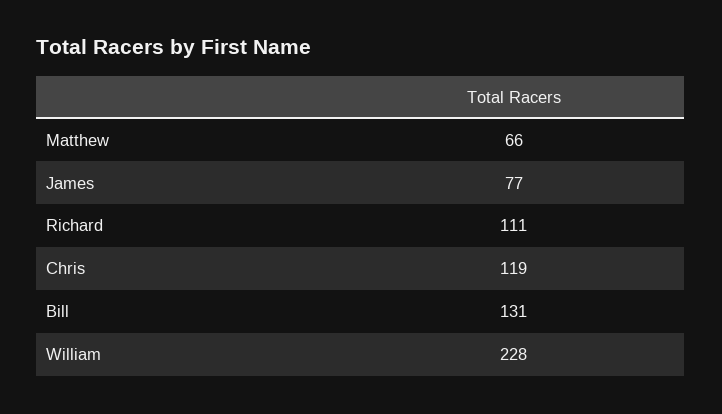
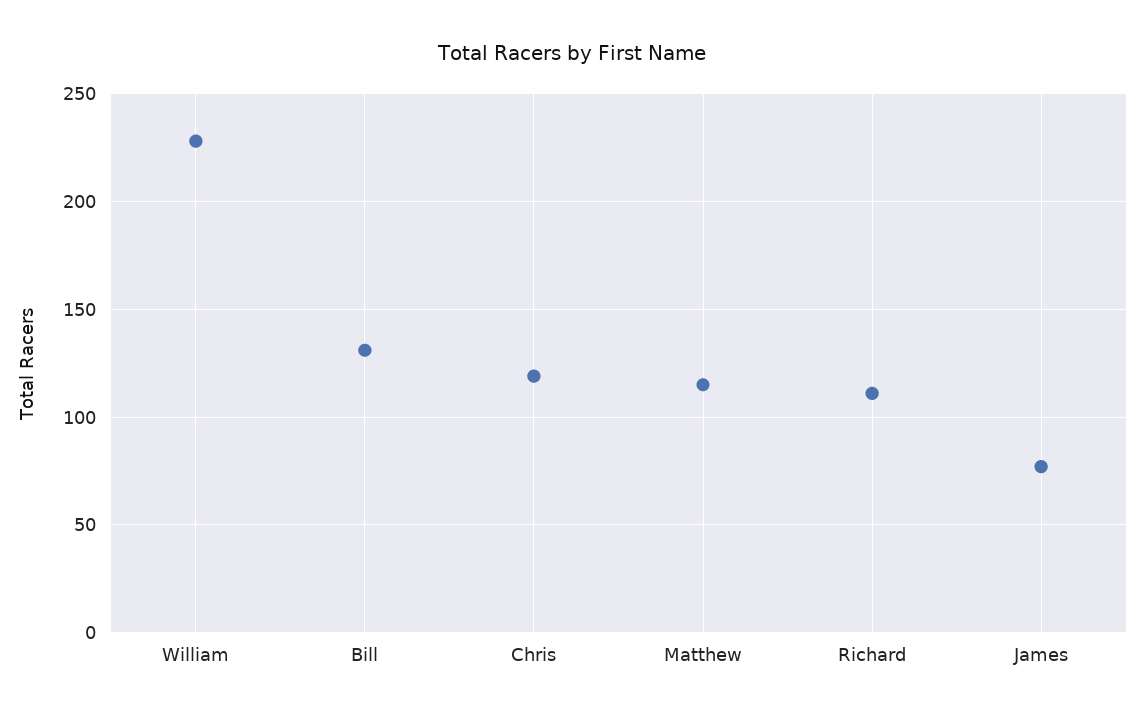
Matthew: 66 -> 115

